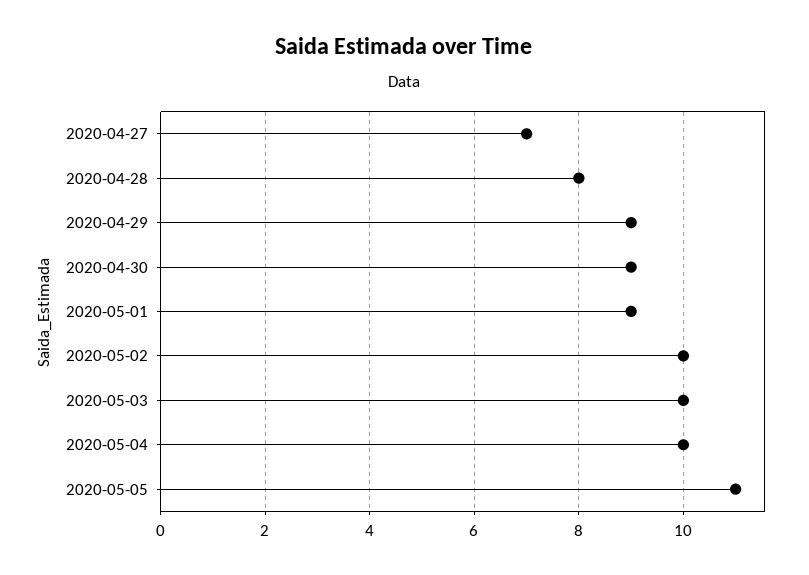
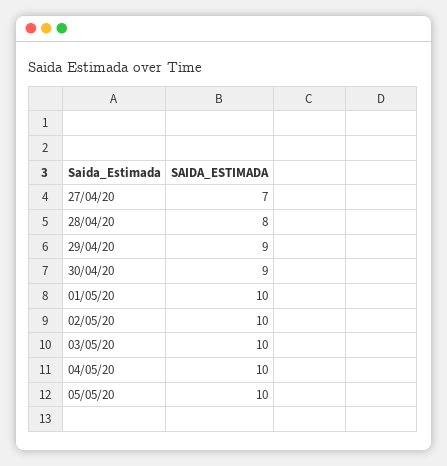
2020-05-01: 9 -> 10
2020-05-05: 11 -> 10

